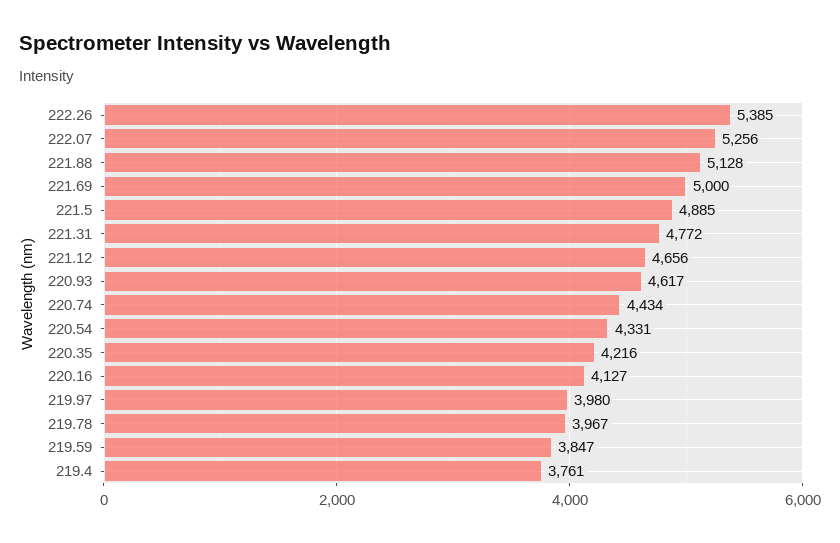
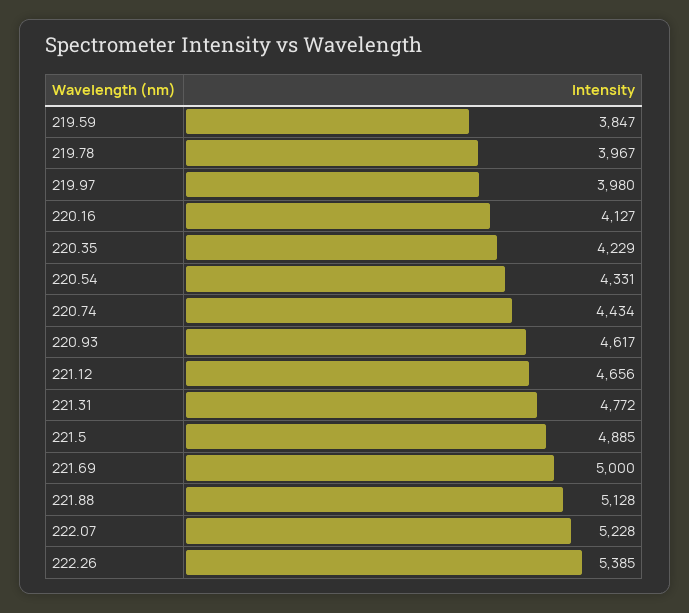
222.07: 5256 -> 5228
220.35: 4216 -> 4229
219.4: 3761 -> none

